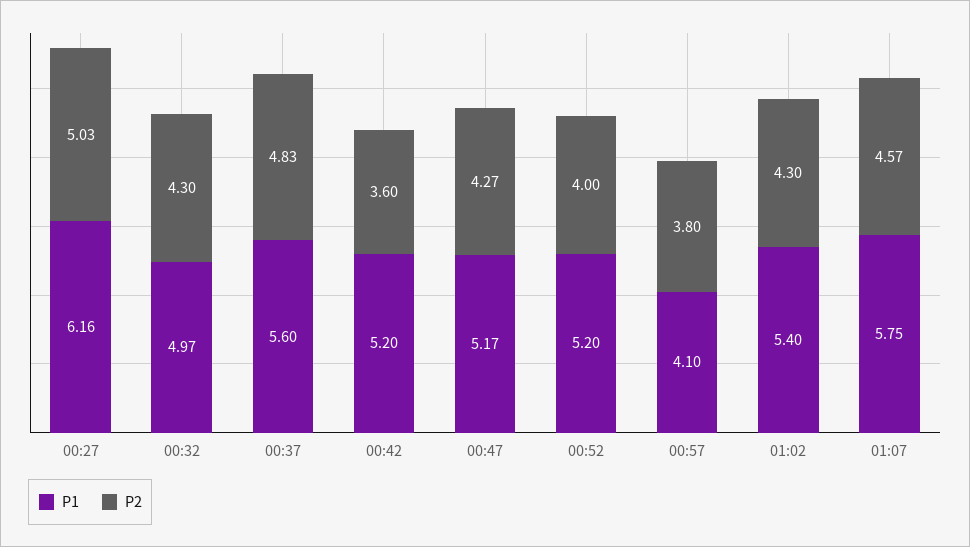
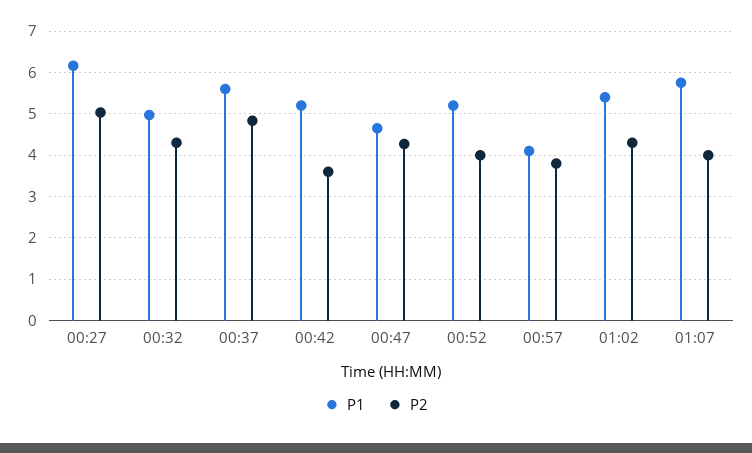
P1, 00:47: 5.17 -> 4.6
P2, 01:07: 4.57 -> 4

